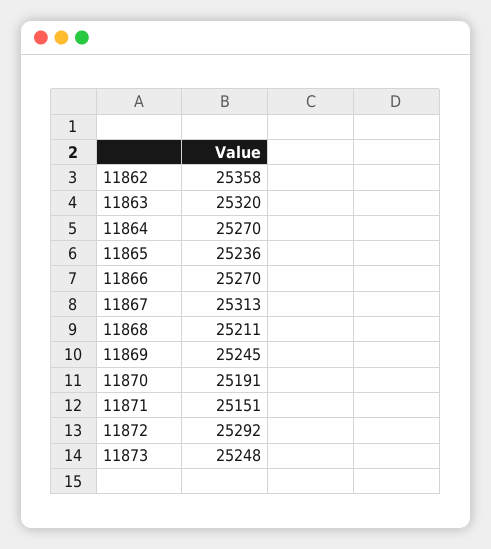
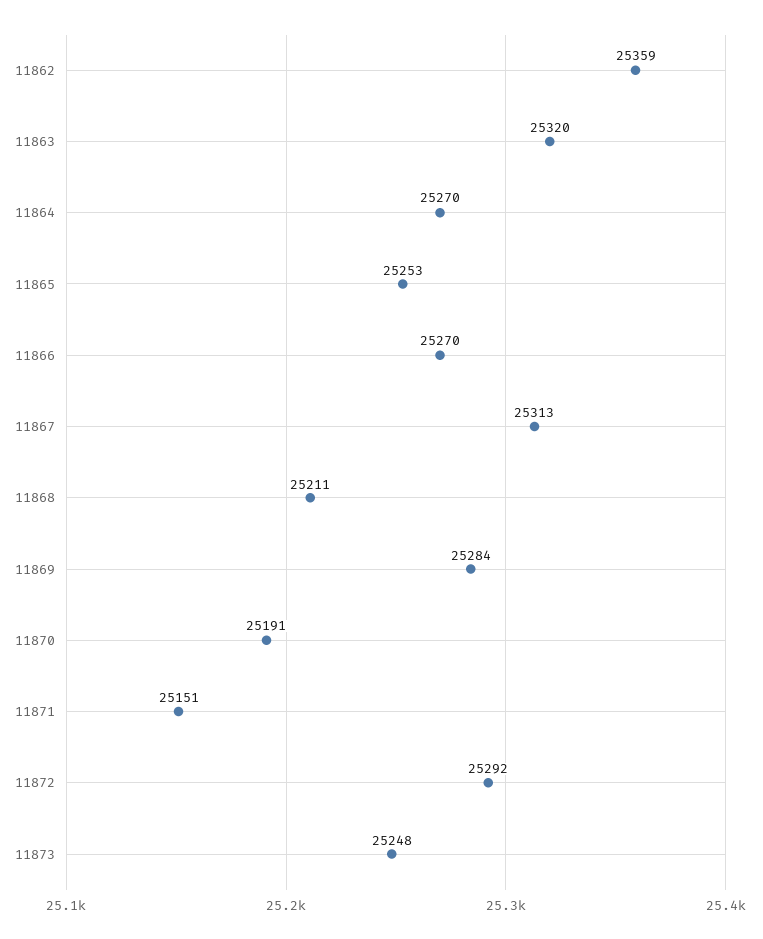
11862: 25358 -> 25359
11865: 25236 -> 25253
11869: 25245 -> 25284

